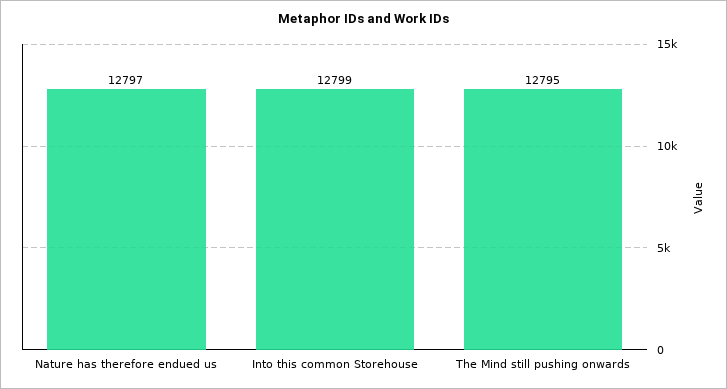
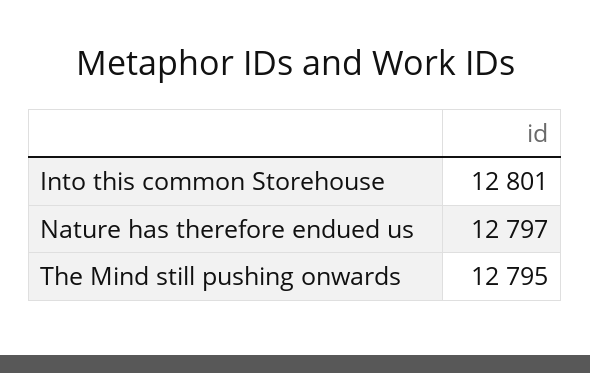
Into this common Storehouse: 12799 -> 12801

